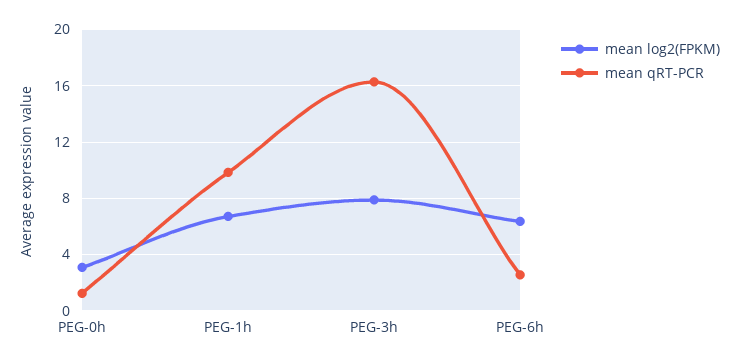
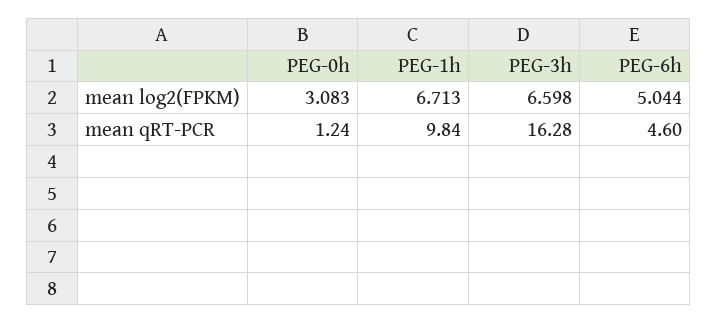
mean log2(FPKM), PEG-3h: 8 -> 6.598
mean log2(FPKM), PEG-6h: 6.5 -> 5.044
mean qRT-PCR, PEG-6h: 2.5 -> 4.6

